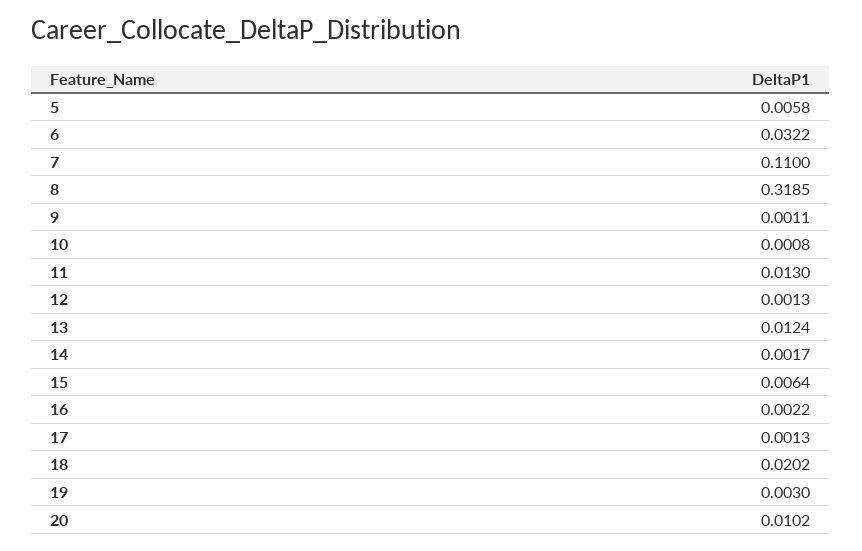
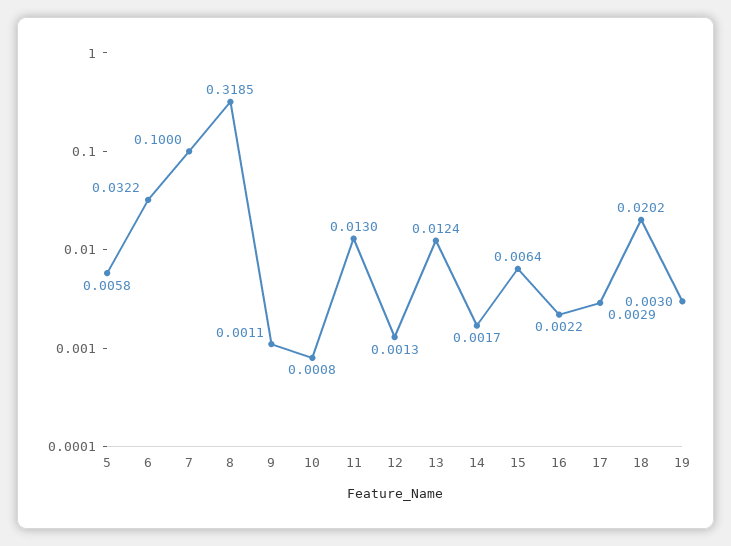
7: 0.11 -> 0.1
17: 0.0013 -> 0.0029
20: 0.0102 -> none

